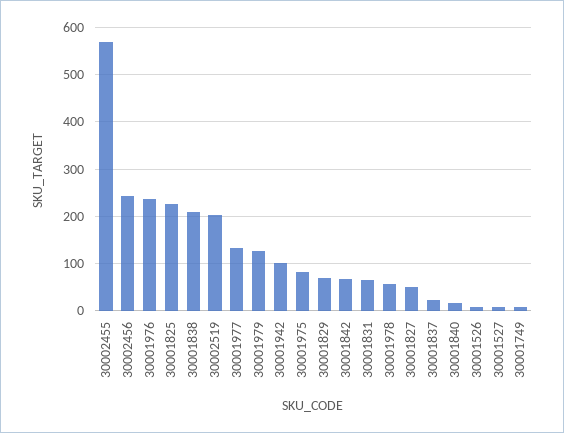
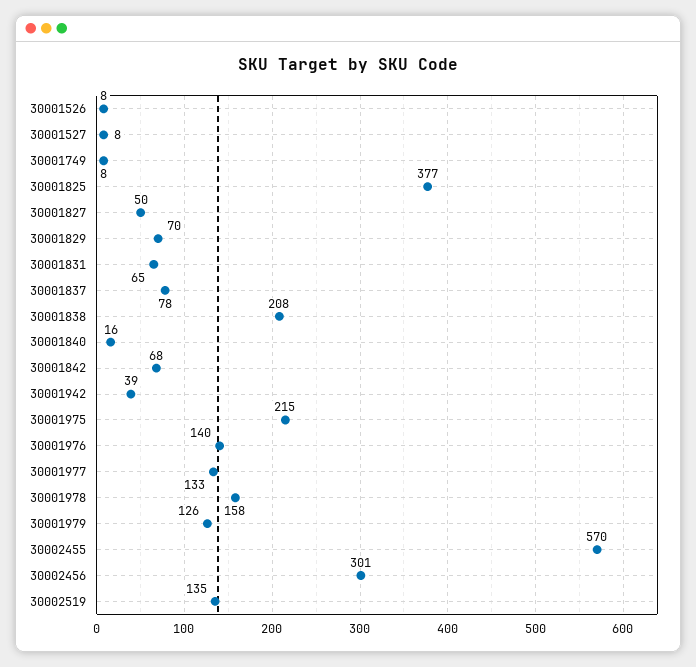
30002456: 240 -> 301
30001976: 240 -> 140
30001825: 220 -> 377
30002519: 200 -> 135
30001942: 100 -> 39
30001975: 80 -> 215
30001978: 60 -> 158
30001837: 20 -> 78

